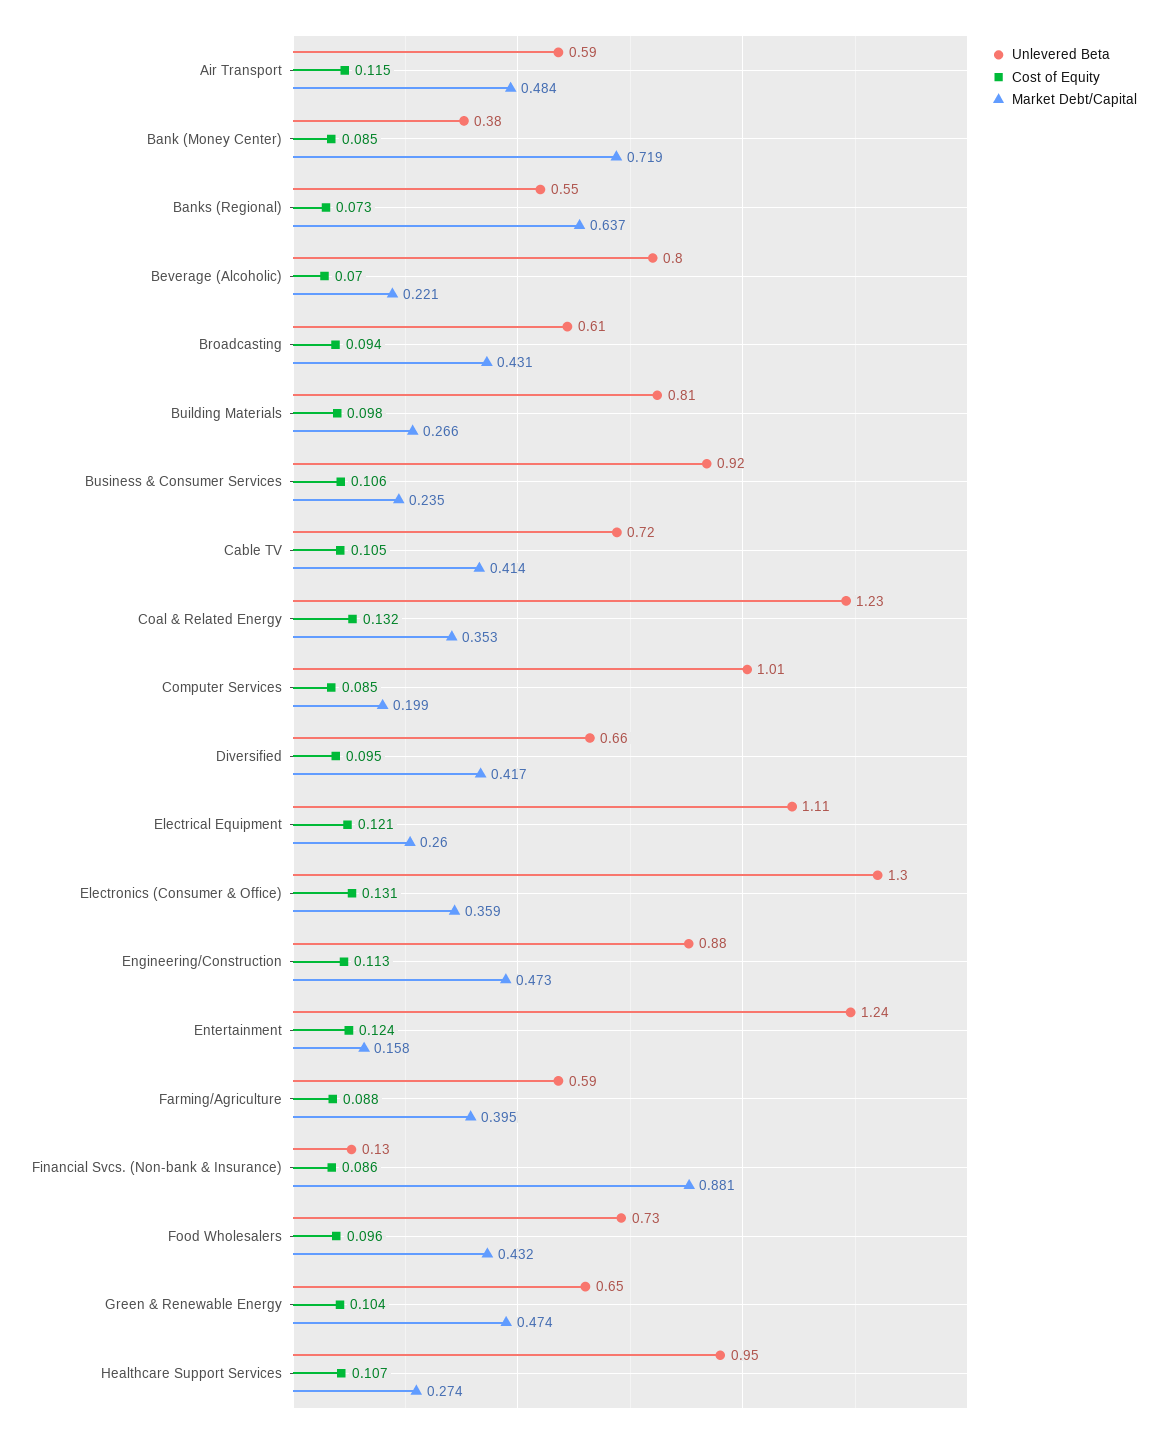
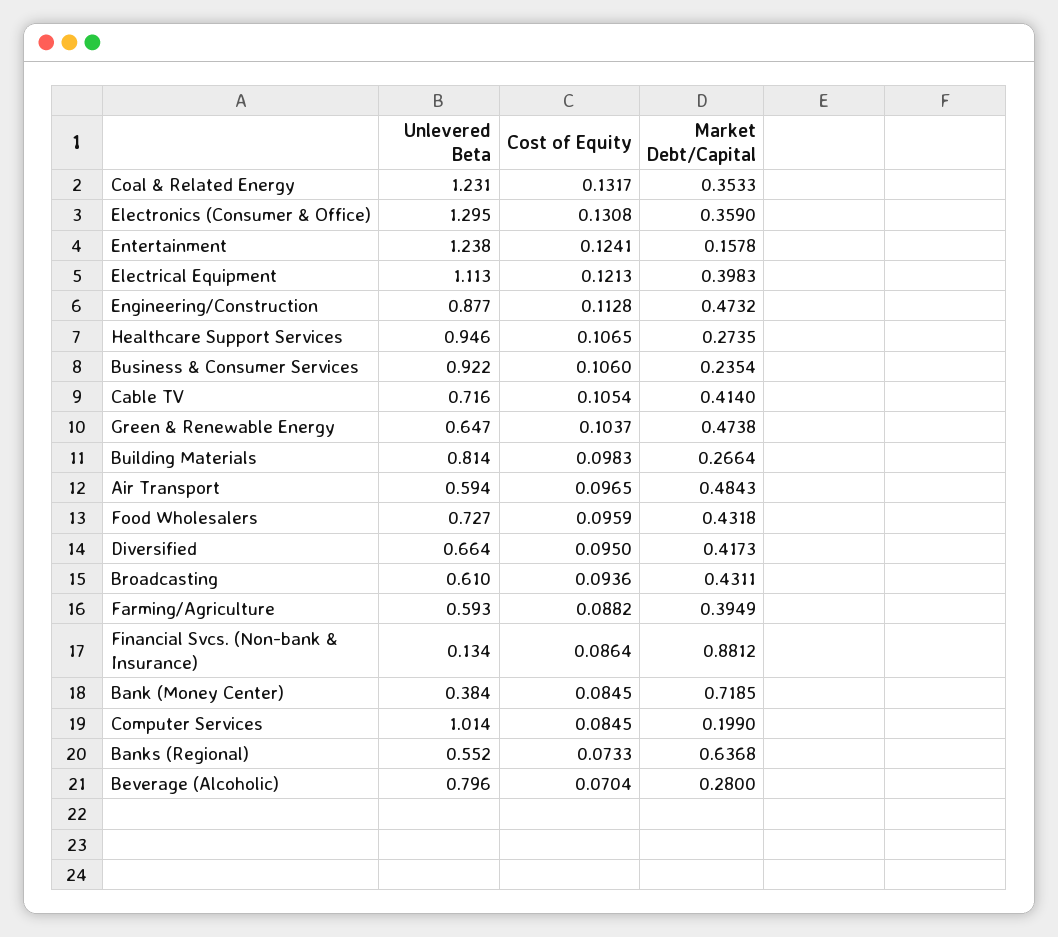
Cost of Equity, Air Transport: 0.115 -> 0.0965
Market Debt/Capital, Beverage (Alcoholic): 0.221 -> 0.28
Market Debt/Capital, Electrical Equipment: 0.26 -> 0.3983

